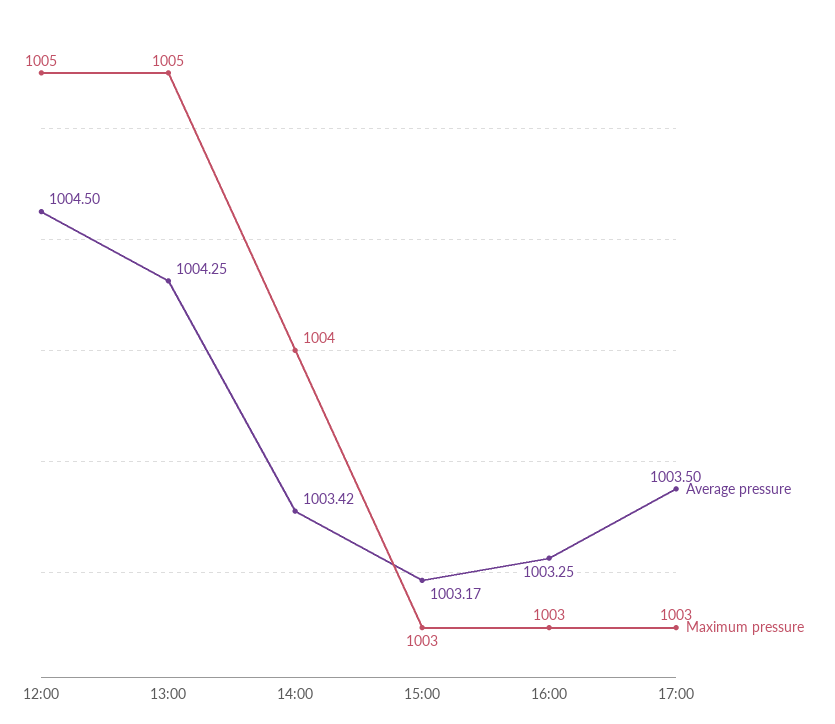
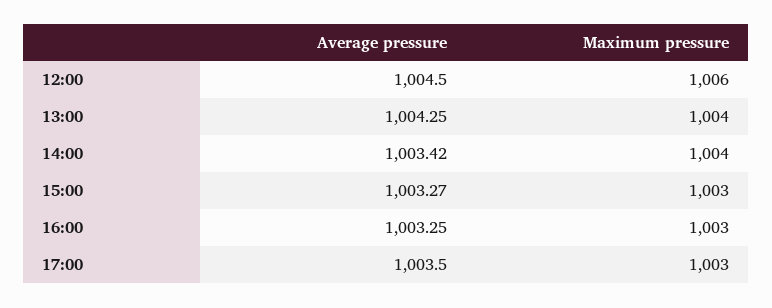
Maximum pressure, 12:00: 1005 -> 1006
Maximum pressure, 13:00: 1005 -> 1004
Average pressure, 15:00: 1003.17 -> 1003.27

